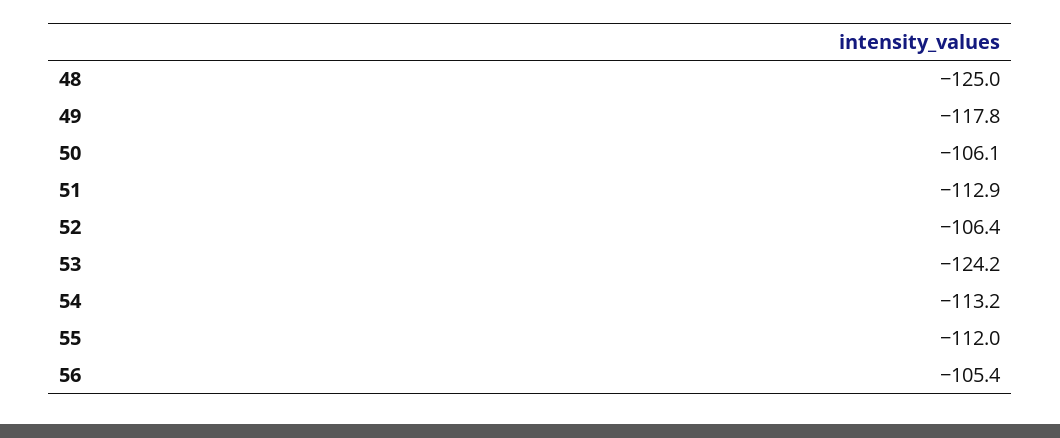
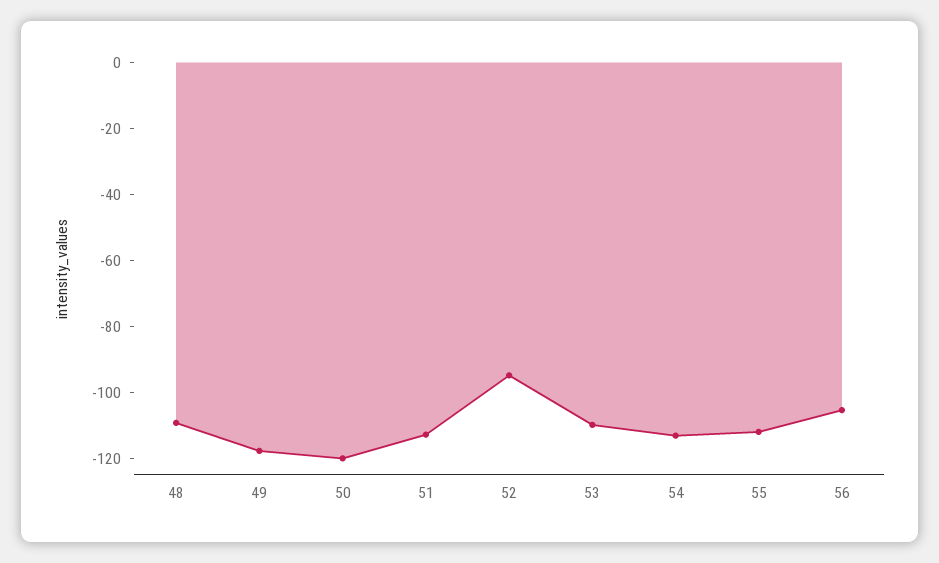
48: -125 -> -110
50: -106.1 -> -120
52: -106.4 -> -95
53: -124.2 -> -110

